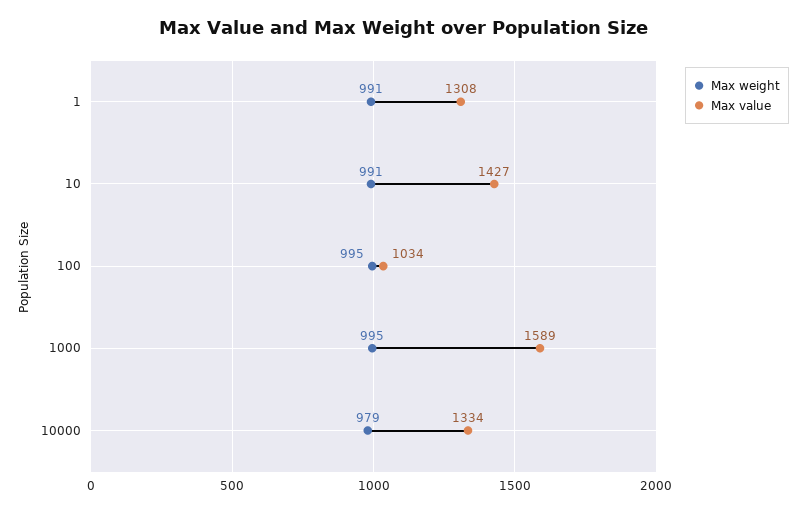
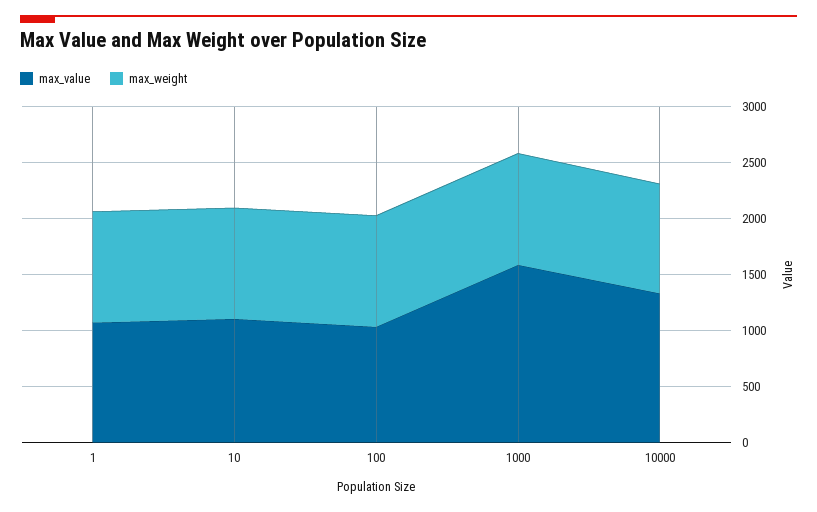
Max value, 1: 1308 -> 1100
Max value, 10: 1427 -> 1100

